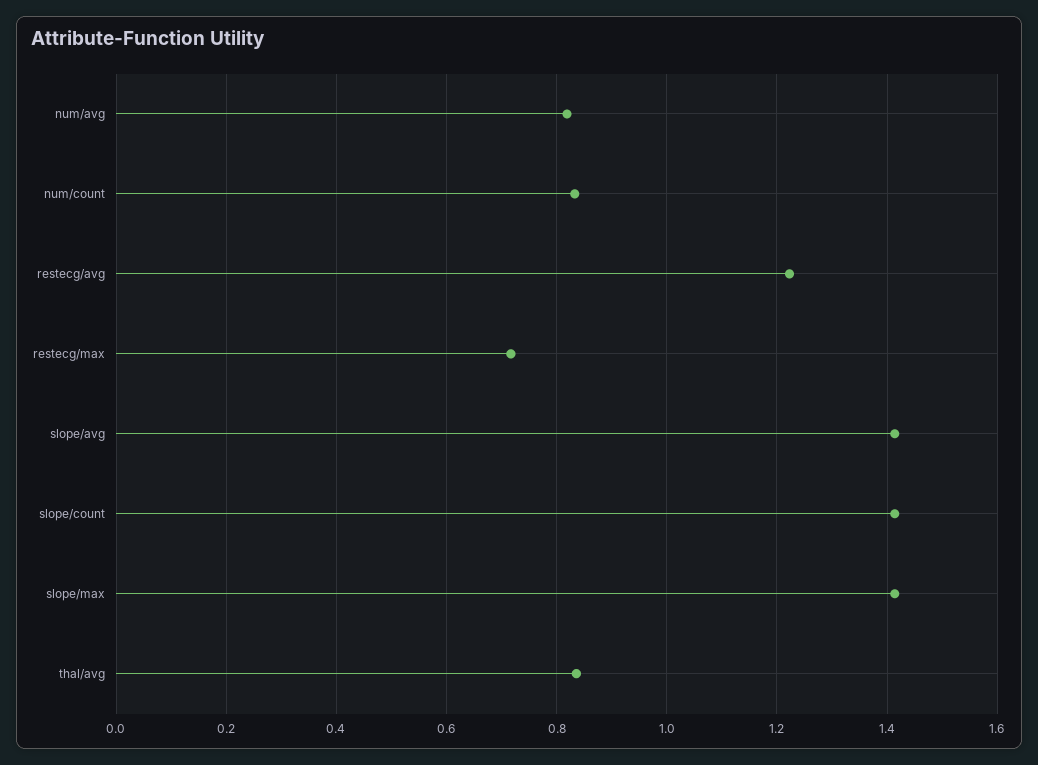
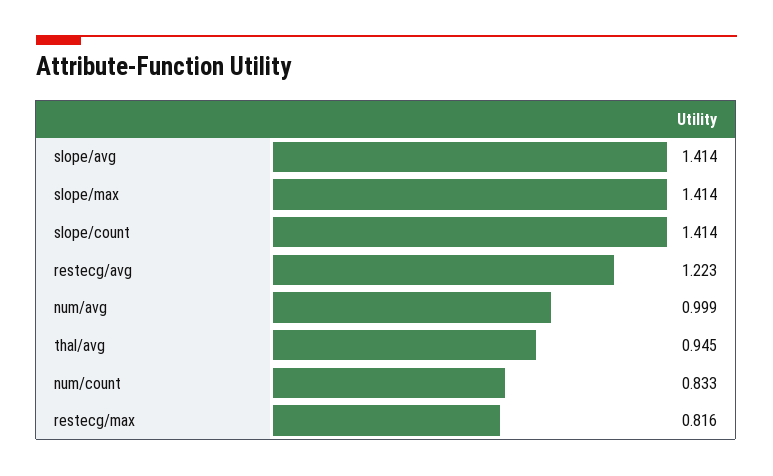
num/avg: 0.82 -> 0.999
restecg/max: 0.72 -> 0.816
thal/avg: 0.84 -> 0.945

